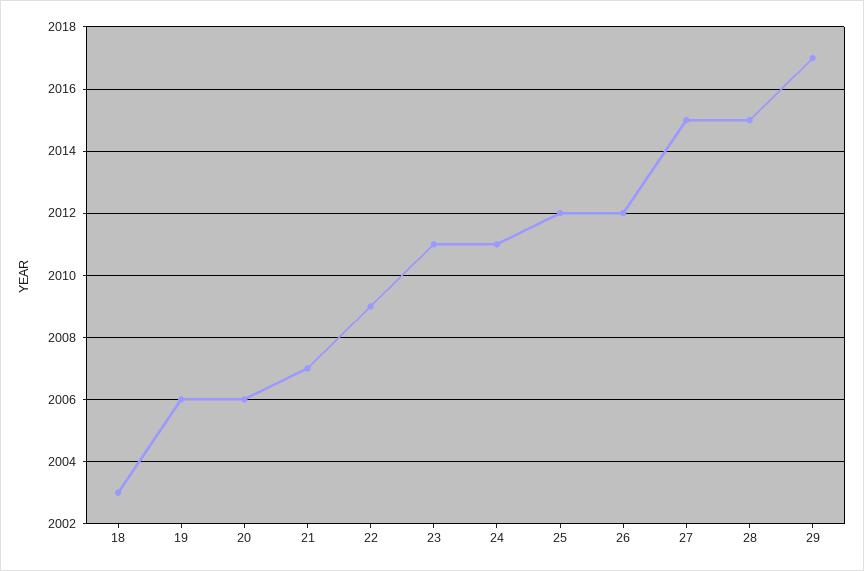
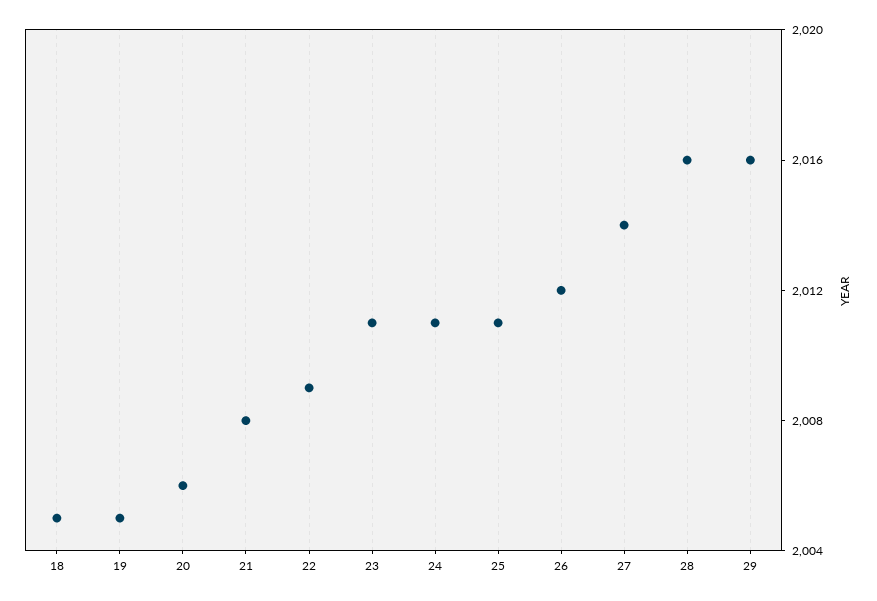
18: 2003 -> 2005
19: 2006 -> 2005
21: 2007 -> 2008
25: 2012 -> 2011
27: 2015 -> 2014
28: 2015 -> 2016
29: 2017 -> 2016

